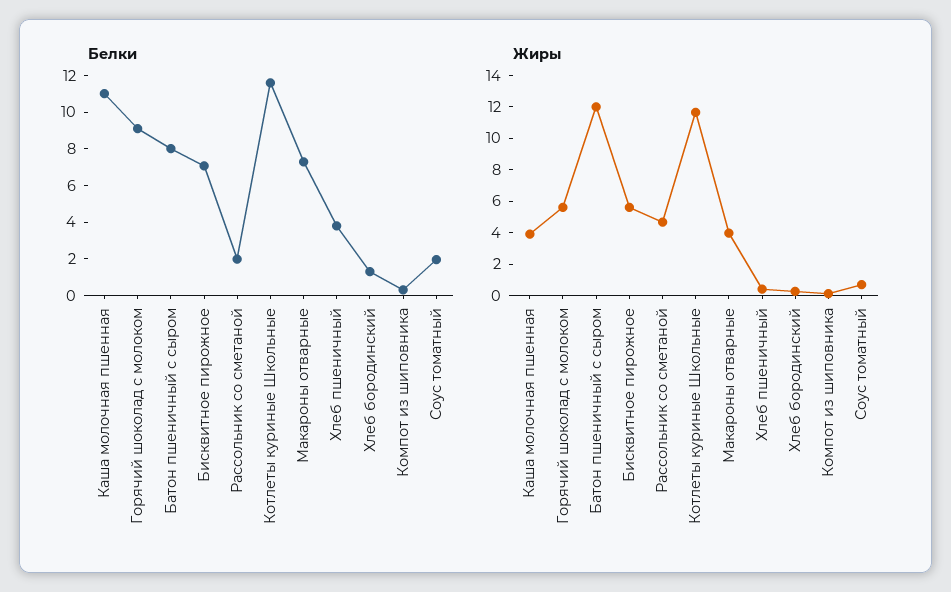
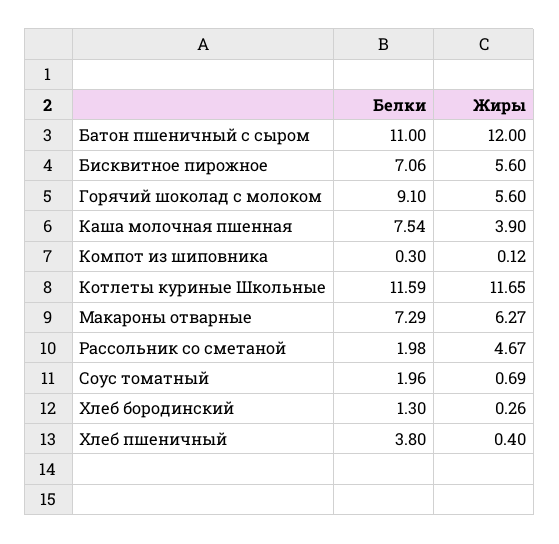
Белки, Каша молочная пшенная: 11 -> 7.54
Белки, Батон пшеничный с сыром: 8 -> 11
Жиры, Макароны отварные: 4 -> 6.27

